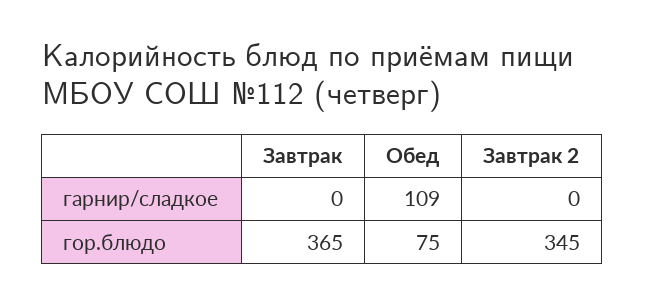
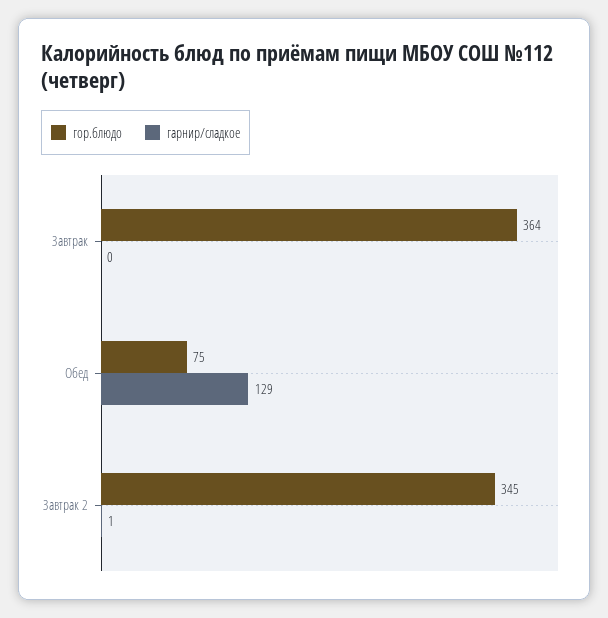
гарнир/сладкое, Обед: 109 -> 129
гарнир/сладкое, Завтрак 2: 0 -> 1
гор.блюдо, Завтрак: 365 -> 364

